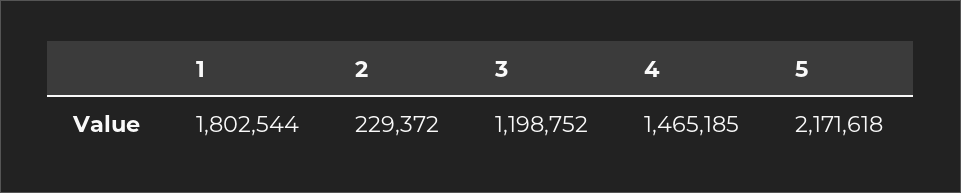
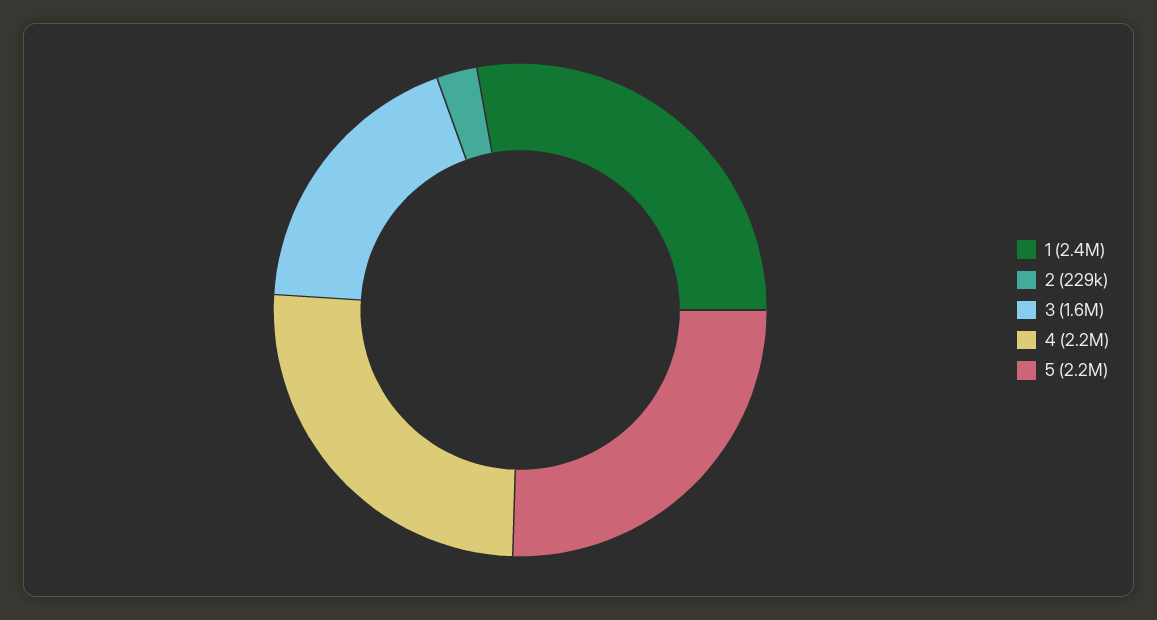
1: 1802544 -> 2400000
3: 1198752 -> 1600000
4: 1465185 -> 2200000

